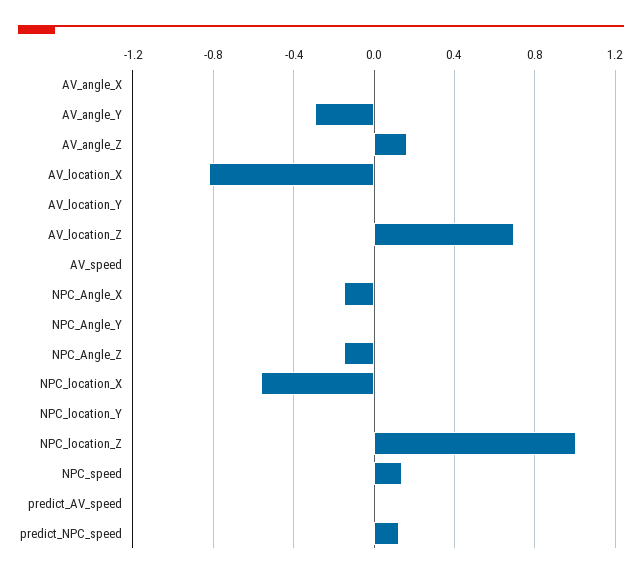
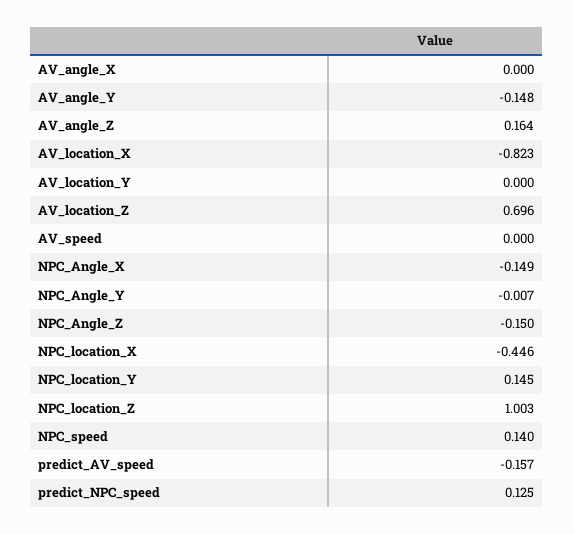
AV_angle_Y: -0.3 -> -0.148
NPC_location_X: -0.55 -> -0.446
NPC_location_Y: 0 -> 0.145
predict_AV_speed: 0 -> -0.157

